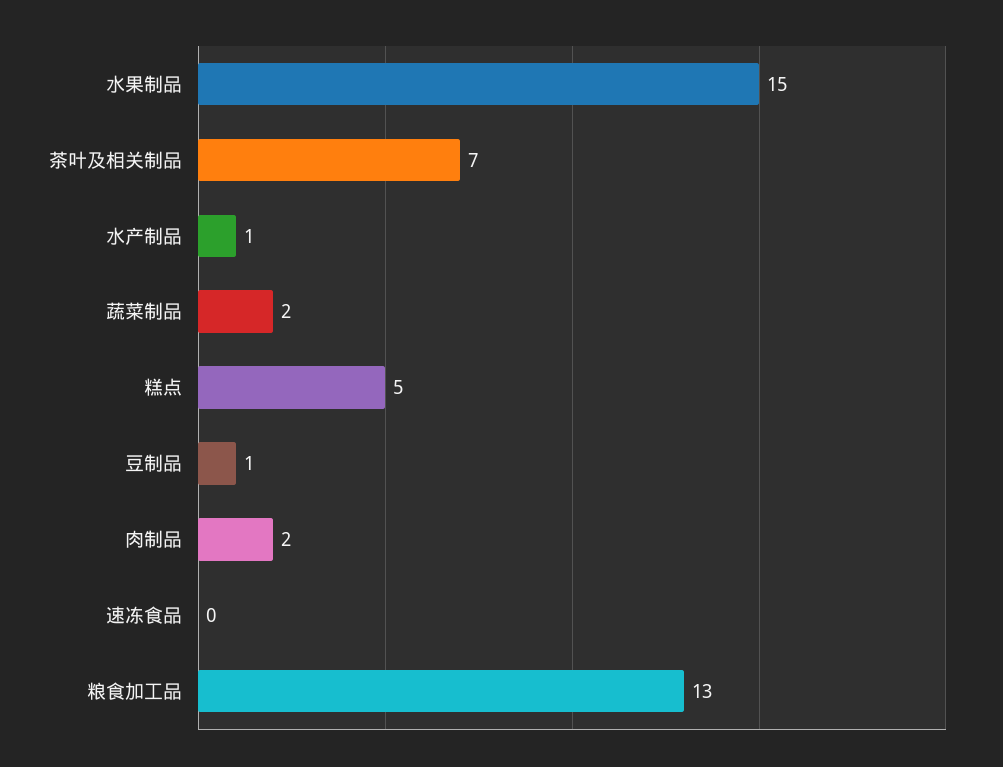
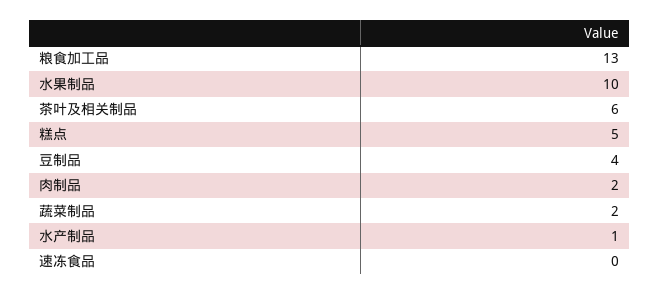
水果制品: 15 -> 10
茶叶及相关制品: 7 -> 6
豆制品: 1 -> 4

